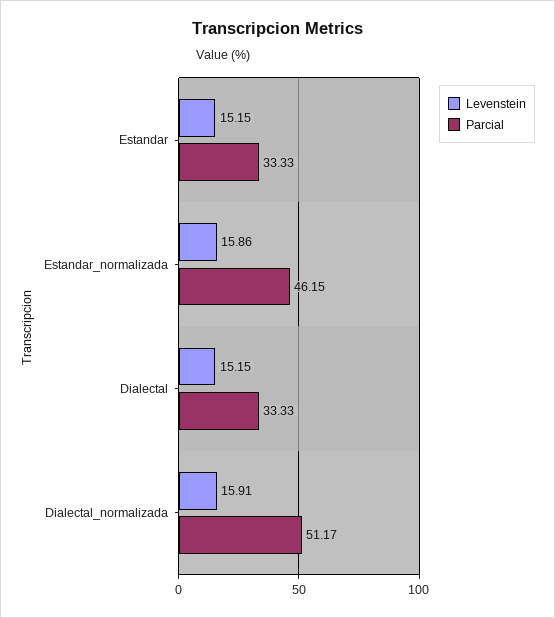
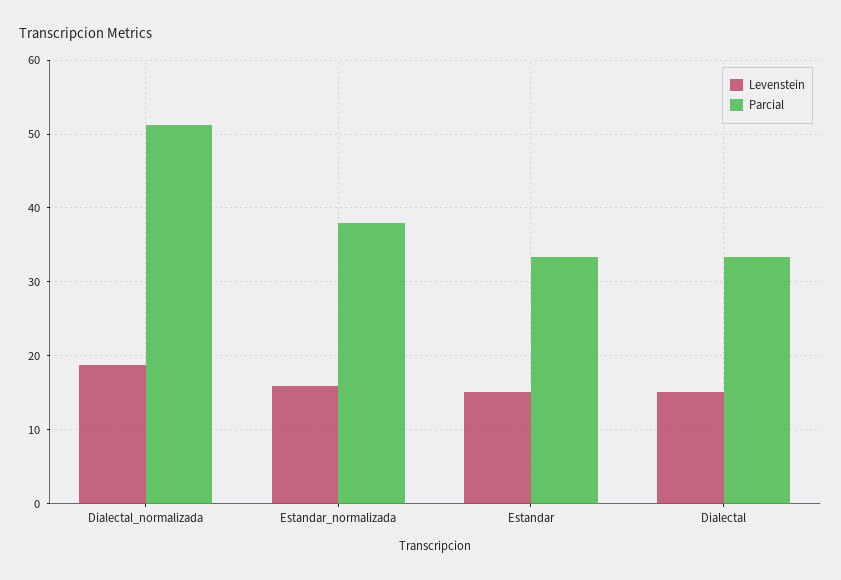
Parcial, Estandar_normalizada: 46.15 -> 38
Levenstein, Dialectal_normalizada: 15.91 -> 19

